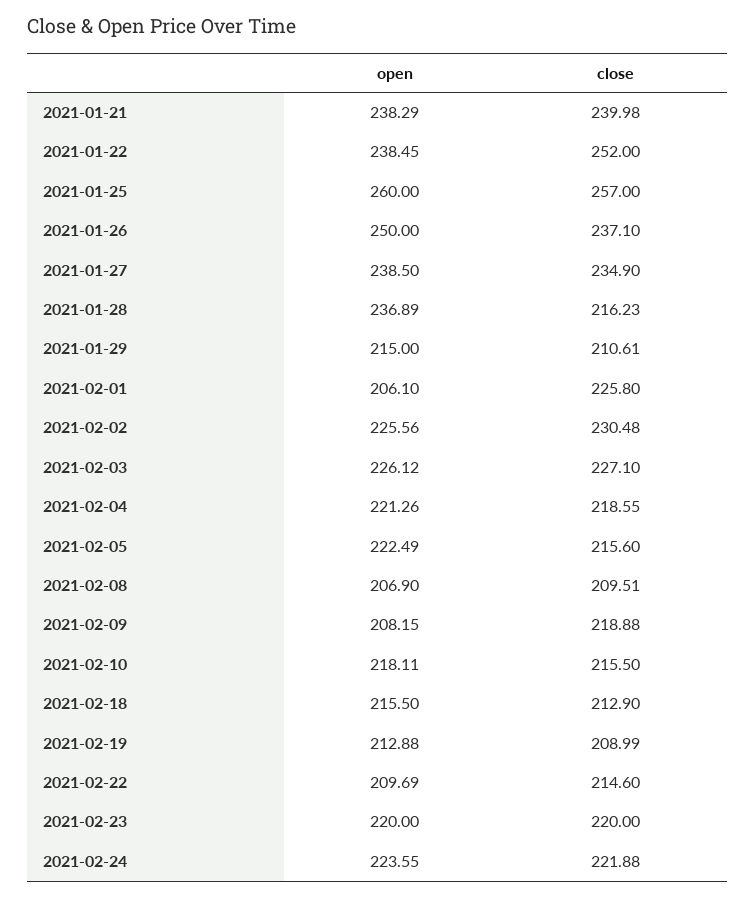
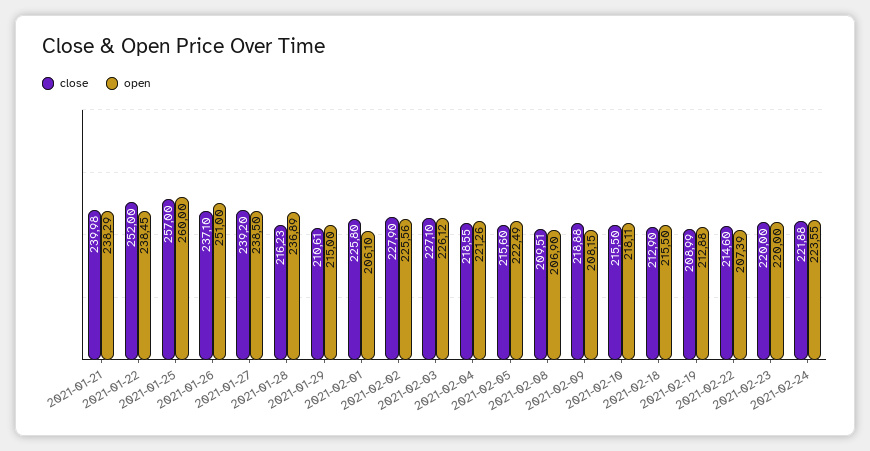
open, 2021-01-26: 250 -> 251
close, 2021-01-27: 234.9 -> 239.2
close, 2021-02-02: 230.48 -> 227.9
open, 2021-02-22: 209.69 -> 207.39

